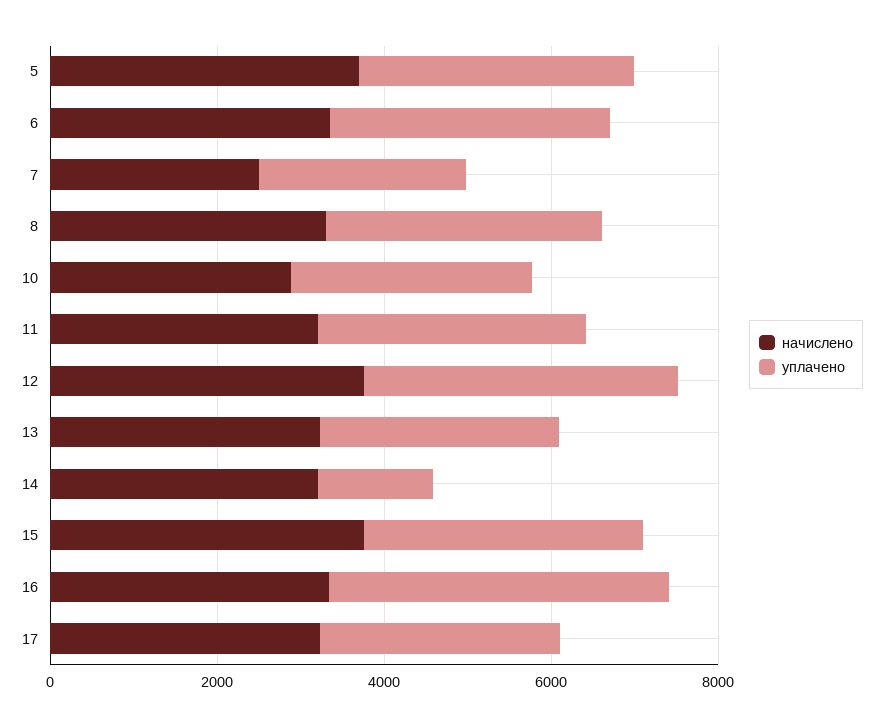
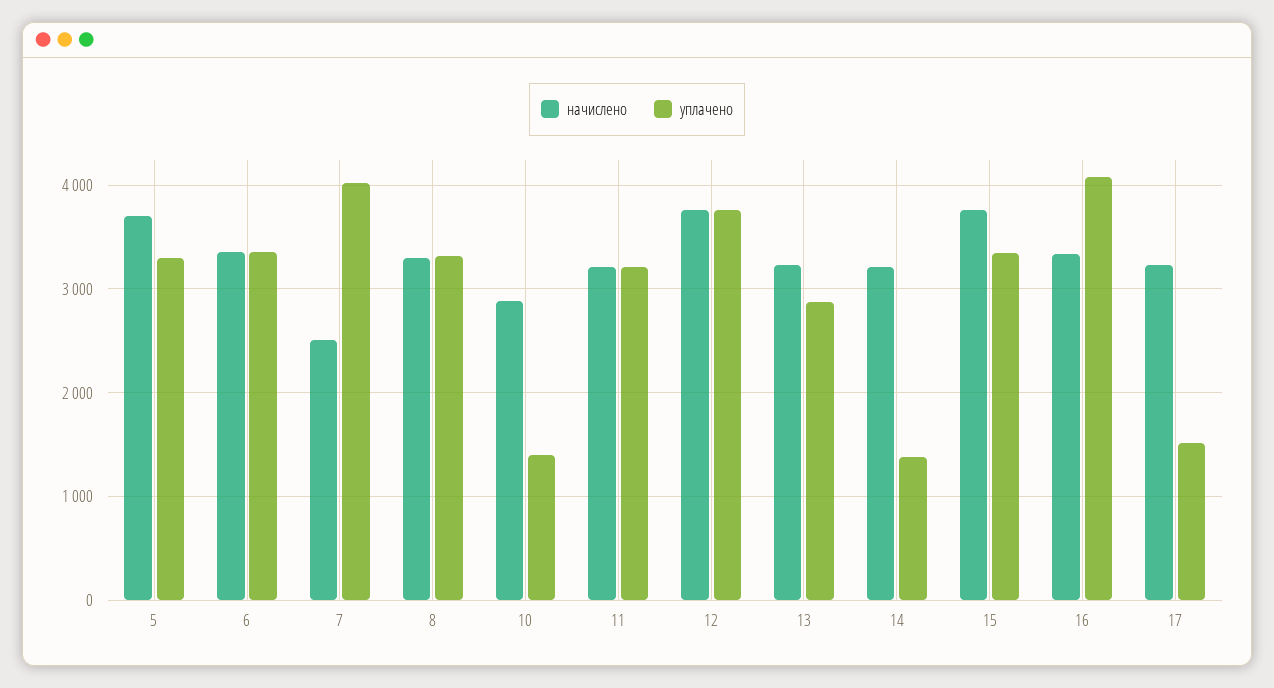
уплачено, 7: 2500 -> 4000
уплачено, 10: 3000 -> 1400
уплачено, 17: 3000 -> 1500

